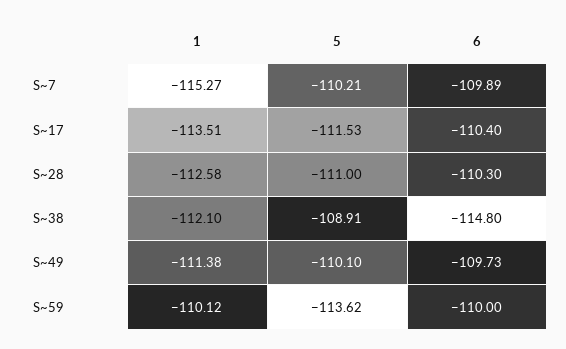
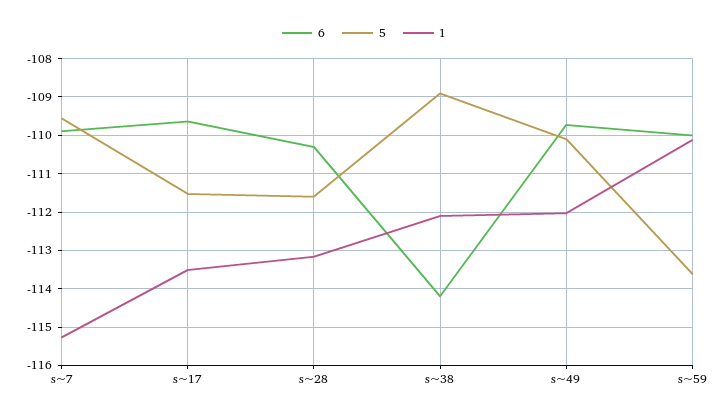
5, S~7: -110.21 -> -109.6
6, S~17: -110.4 -> -109.6
1, S~28: -112.58 -> -113.2
5, S~28: -111 -> -111.6
6, S~38: -114.8 -> -114.2
1, S~49: -111.38 -> -112

